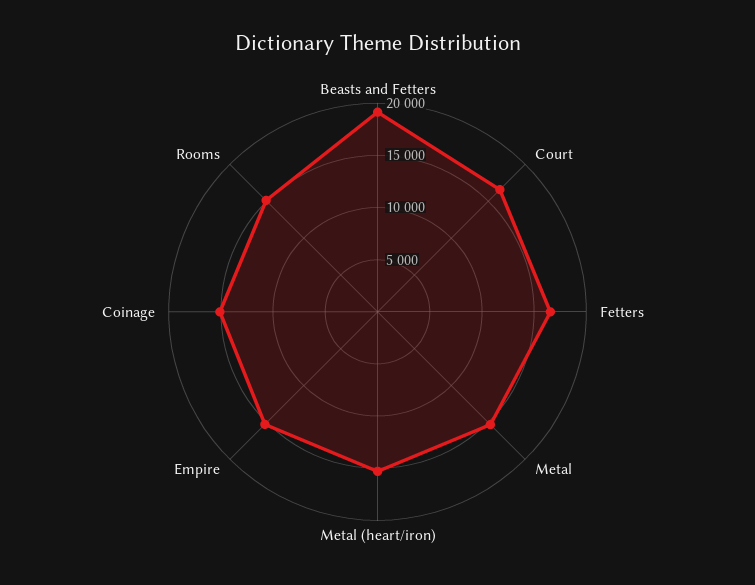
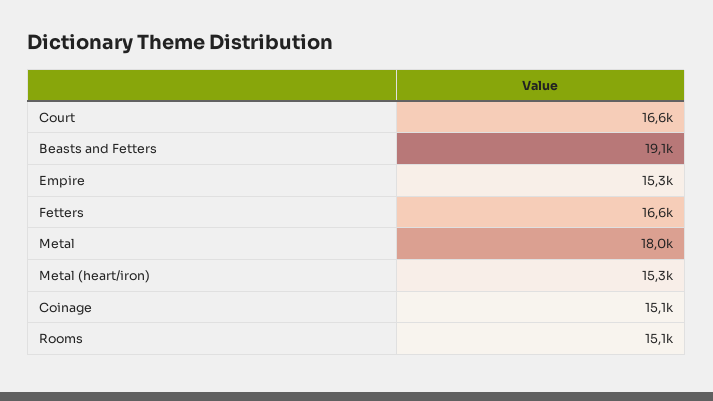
Metal: 15000 -> 18000

